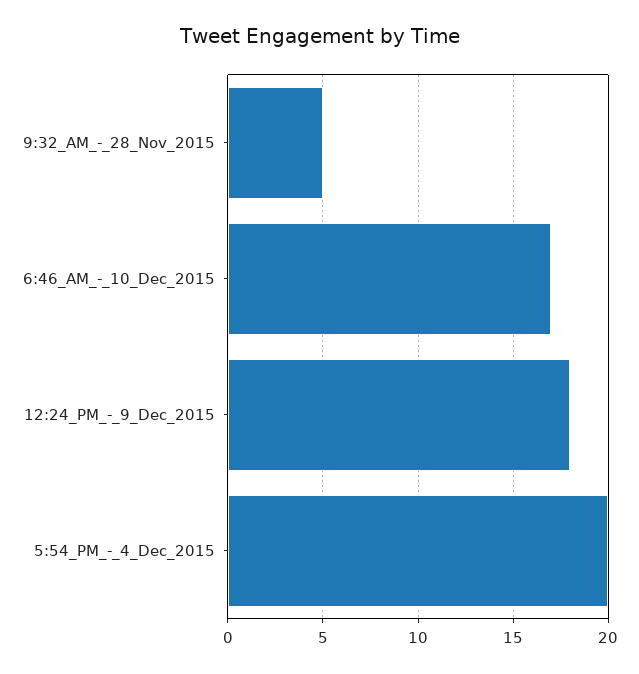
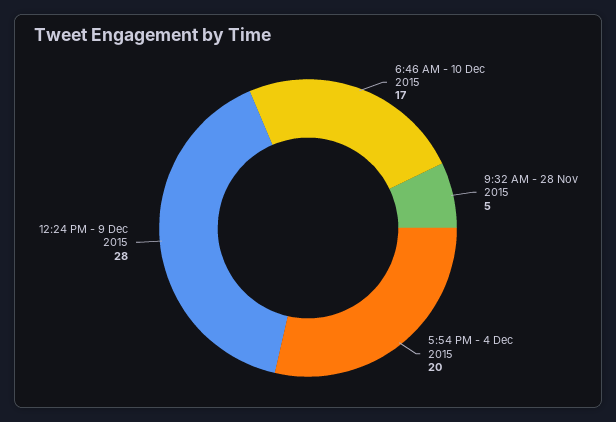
12:24_PM_-_9_Dec_2015: 18 -> 28

